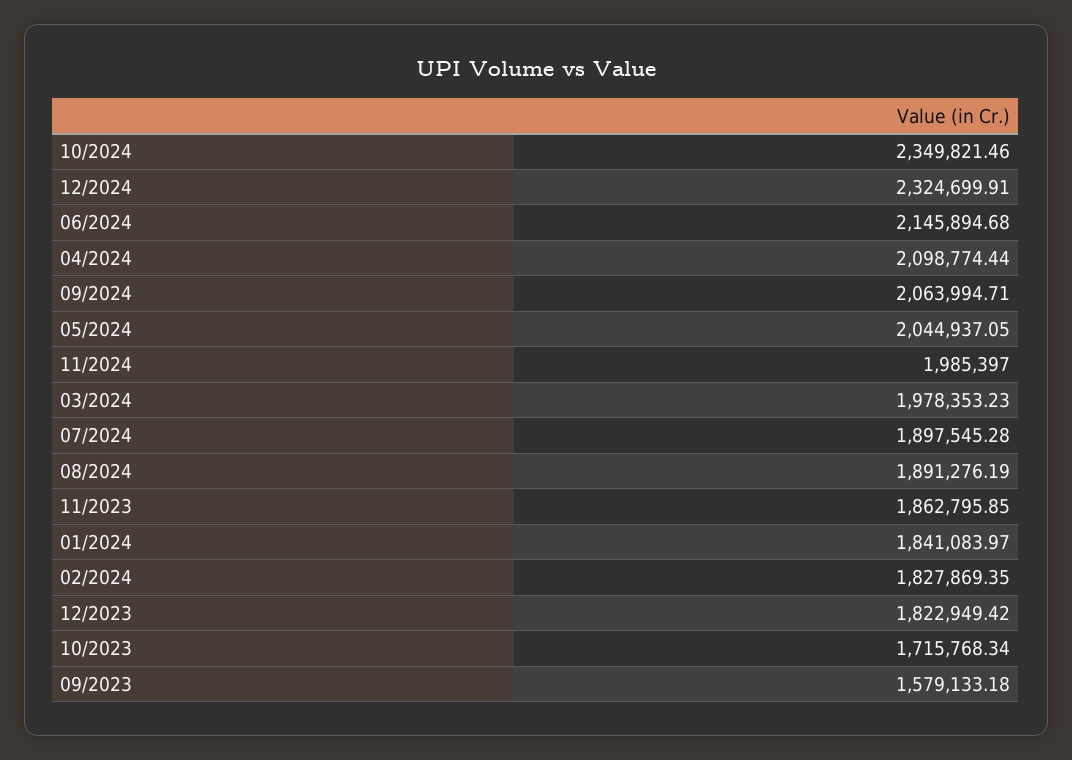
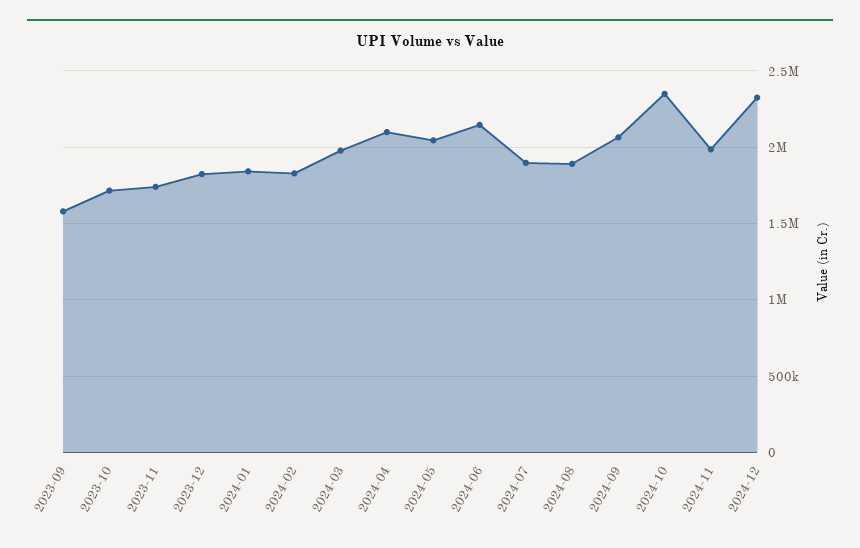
11/2023: 1862795.85 -> 1750000

